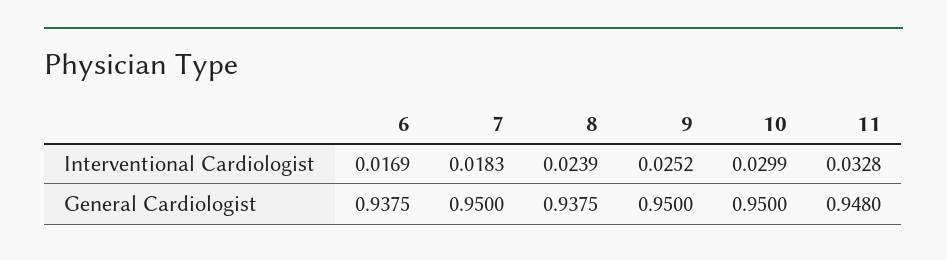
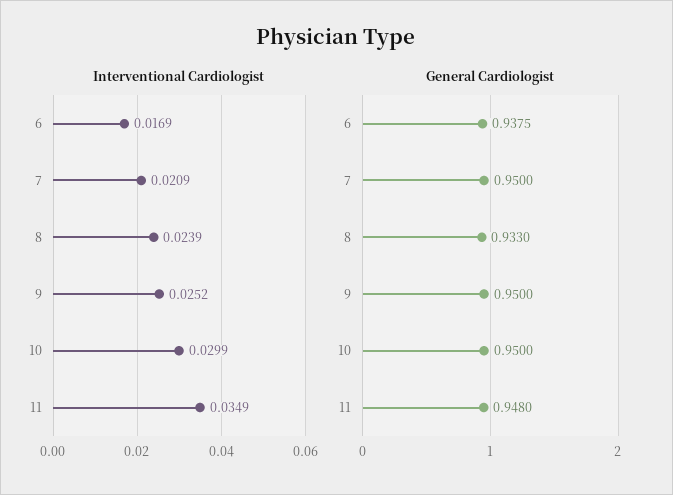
Interventional Cardiologist, 7: 0.0183 -> 0.0209
Interventional Cardiologist, 11: 0.0328 -> 0.0349
General Cardiologist, 8: 0.9375 -> 0.933

